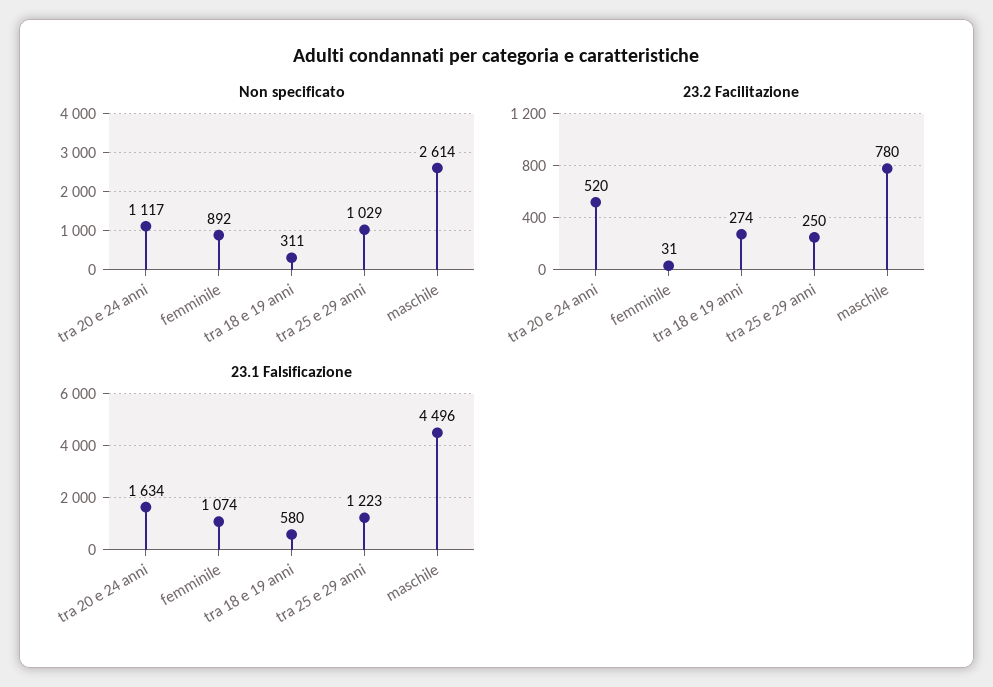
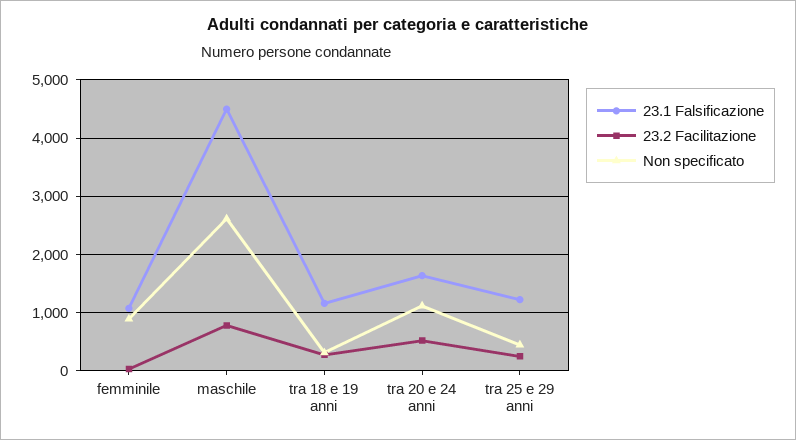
Non specificato, tra 25 e 29 anni: 1029 -> 400
23.1 Falsificazione, tra 18 e 19 anni: 580 -> 1200

